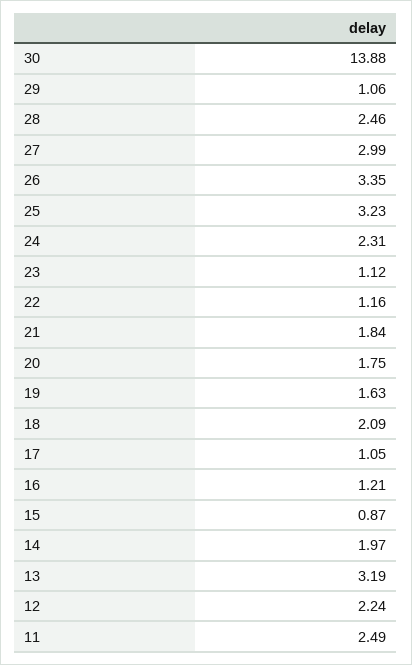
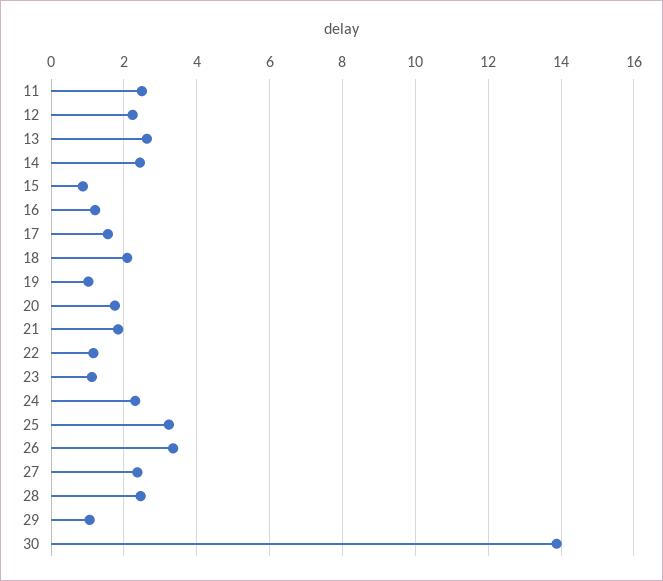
27: 2.99 -> 2.4
19: 1.63 -> 1
17: 1.05 -> 1.6
14: 1.97 -> 2.4
13: 3.19 -> 2.6

